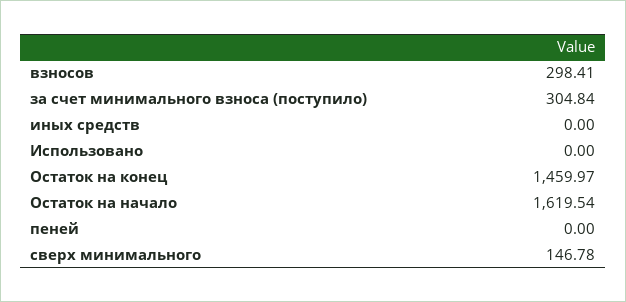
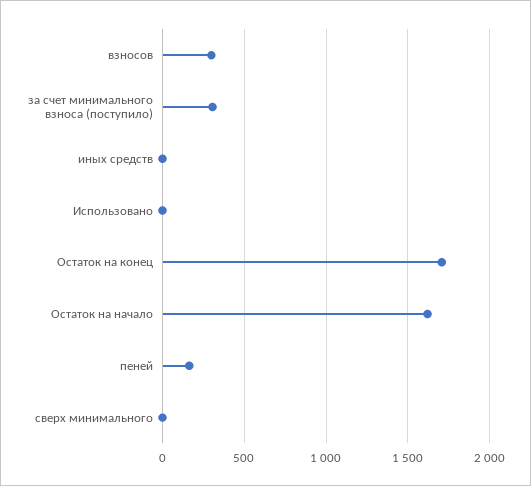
Остаток на конец: 1459.97 -> 1700
пеней: 0 -> 150
сверх минимального: 146.78 -> 0

